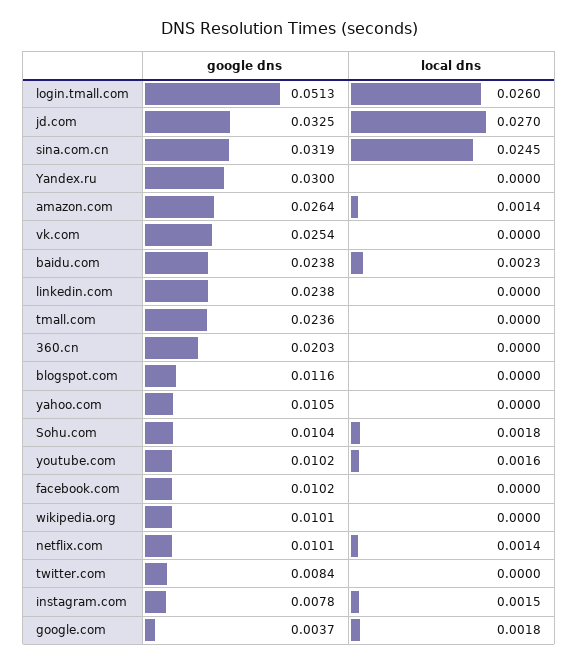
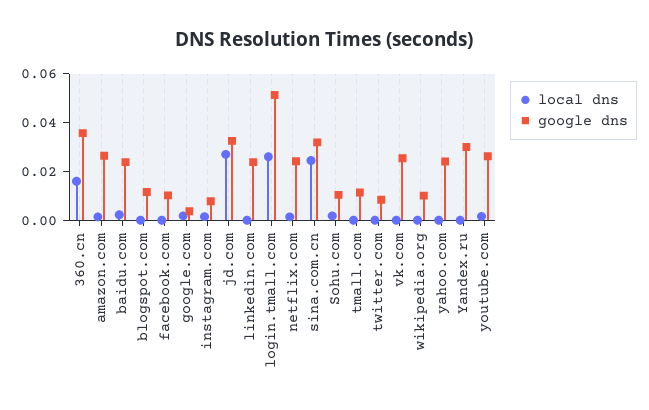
google dns, tmall.com: 0.0236 -> 0.01
google dns, 360.cn: 0.0203 -> 0.035
local dns, 360.cn: 0 -> 0.015
google dns, yahoo.com: 0.0105 -> 0.025
google dns, youtube.com: 0.0102 -> 0.025
google dns, netflix.com: 0.0101 -> 0.025

